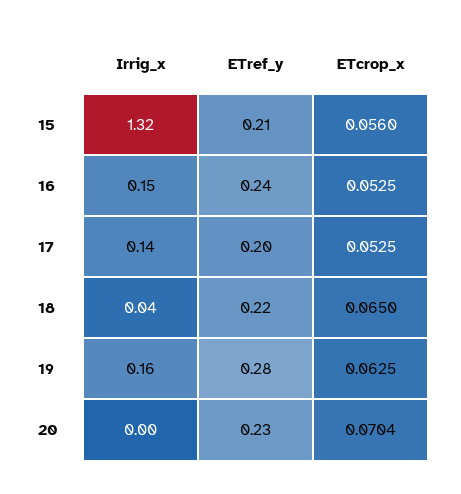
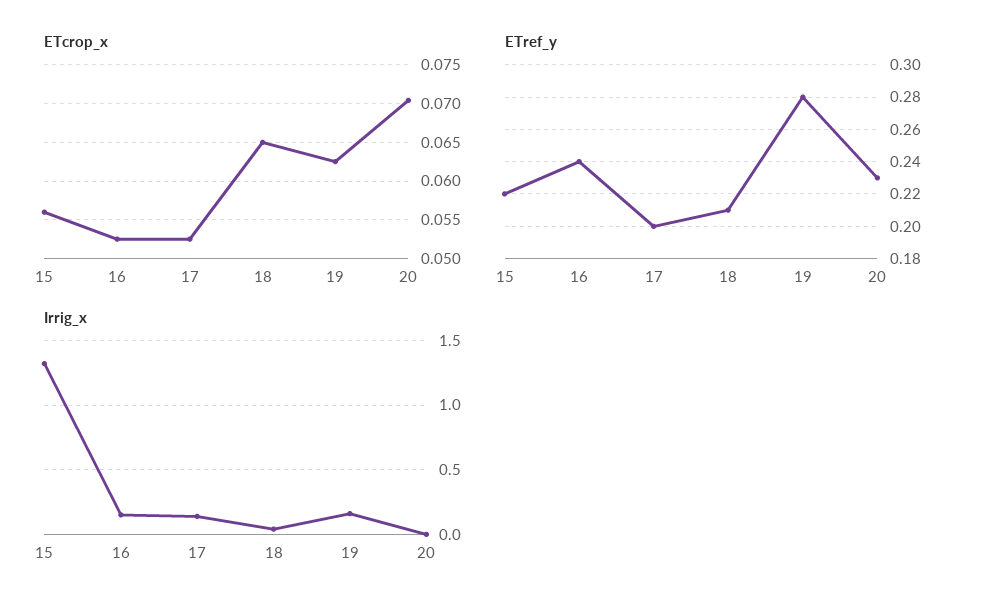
ETref_y, 15: 0.21 -> 0.22
ETref_y, 18: 0.22 -> 0.21

